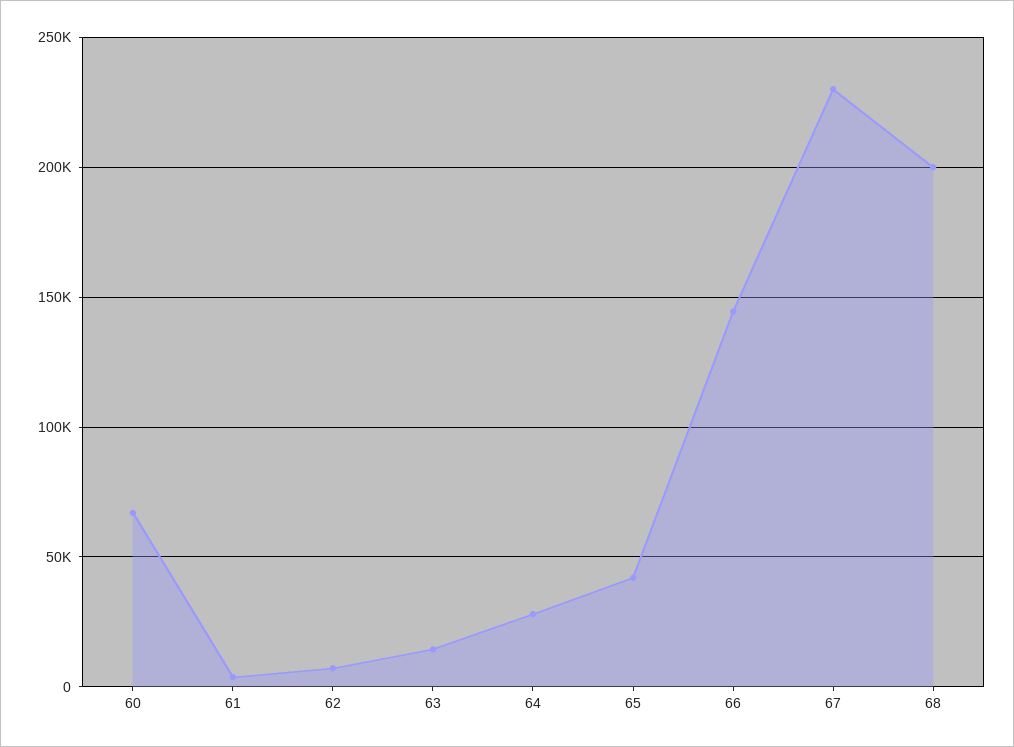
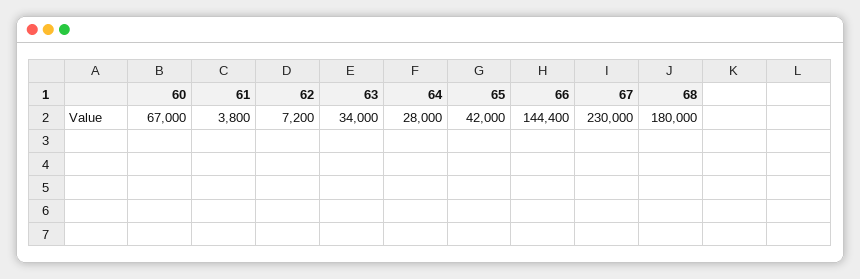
63: 15000 -> 34000
68: 200000 -> 180000

